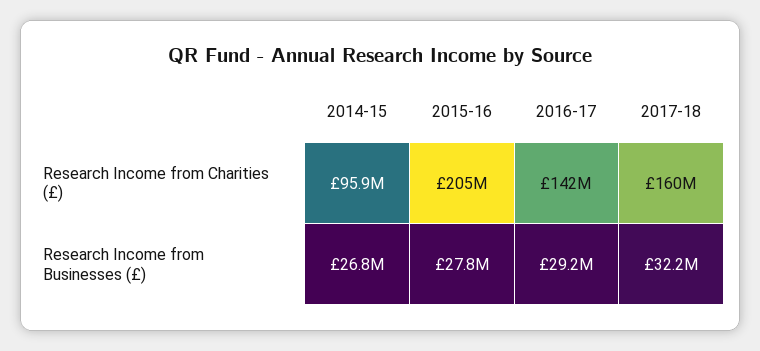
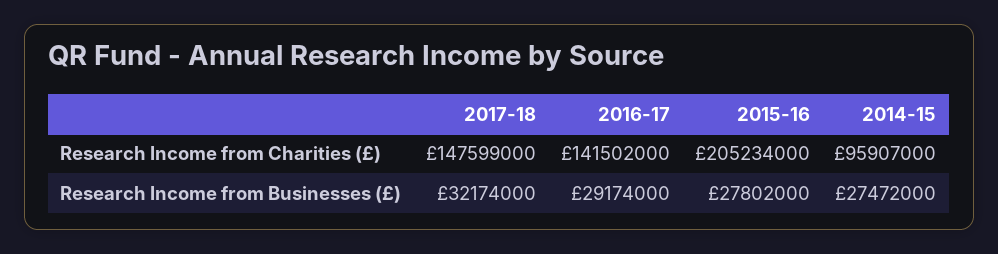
2017-18, Research Income from Charities (£): 160000000 -> 147599000
2014-15, Research Income from Businesses (£): 26800000 -> 27472000

